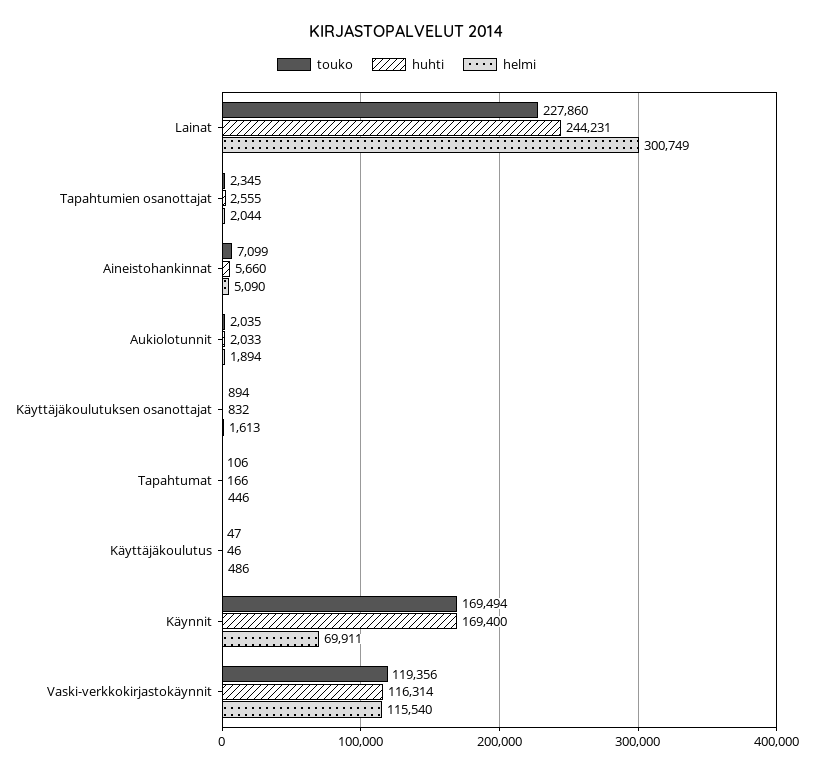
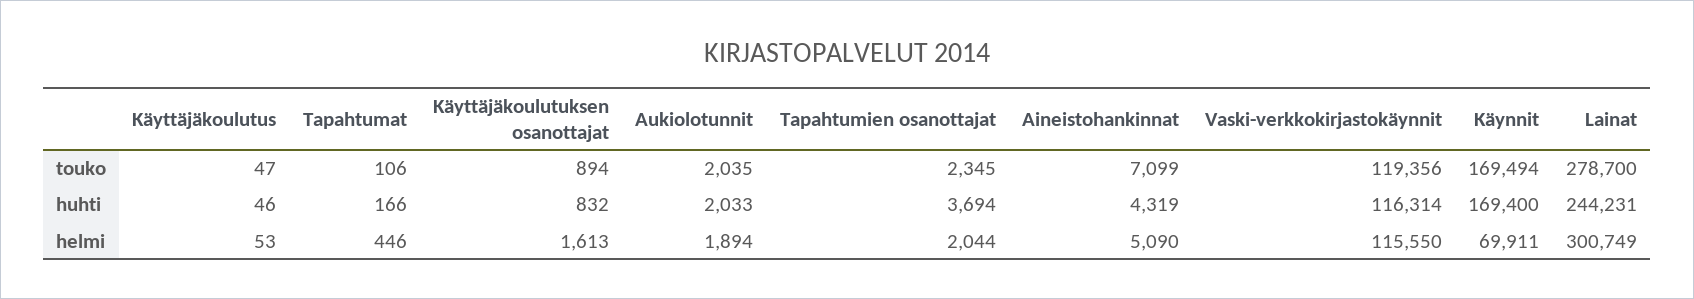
touko, Lainat: 227860 -> 278700
huhti, Tapahtumien osanottajat: 2555 -> 3694
huhti, Aineistohankinnat: 5660 -> 4319
helmi, Käyttäjäkoulutus: 486 -> 53
helmi, Vaski-verkkokirjastokäynnit: 115540 -> 115550

